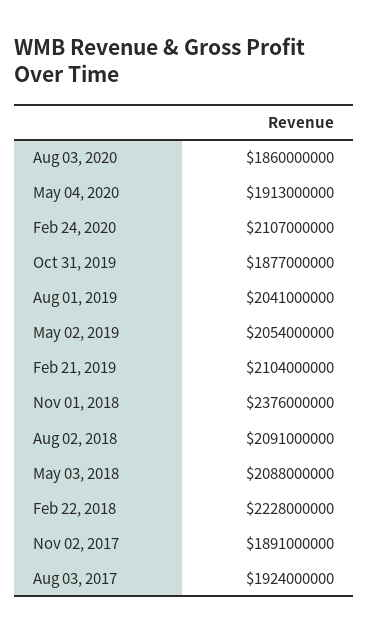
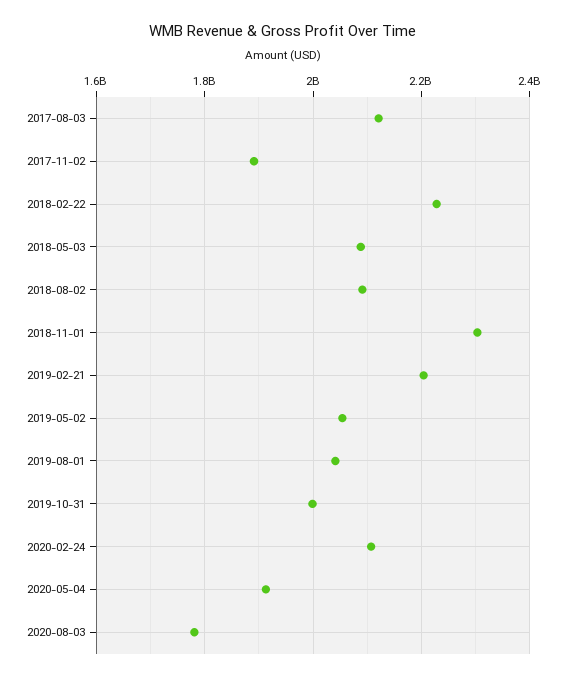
Aug 03, 2020: 1860000000 -> 1780000000
Oct 31, 2019: 1877000000 -> 2000000000
Feb 21, 2019: 2104000000 -> 2200000000
Nov 01, 2018: 2376000000 -> 2300000000
Aug 03, 2017: 1924000000 -> 2120000000

